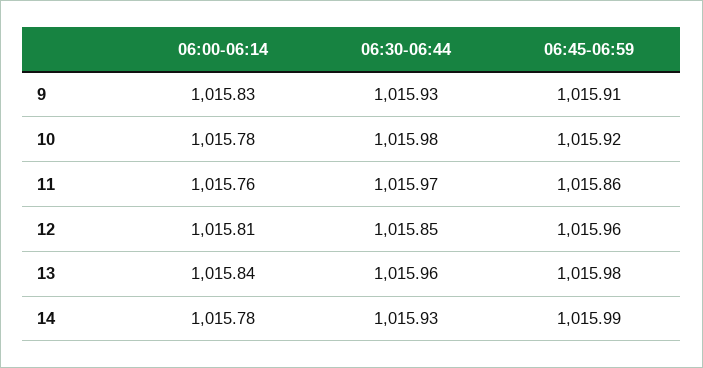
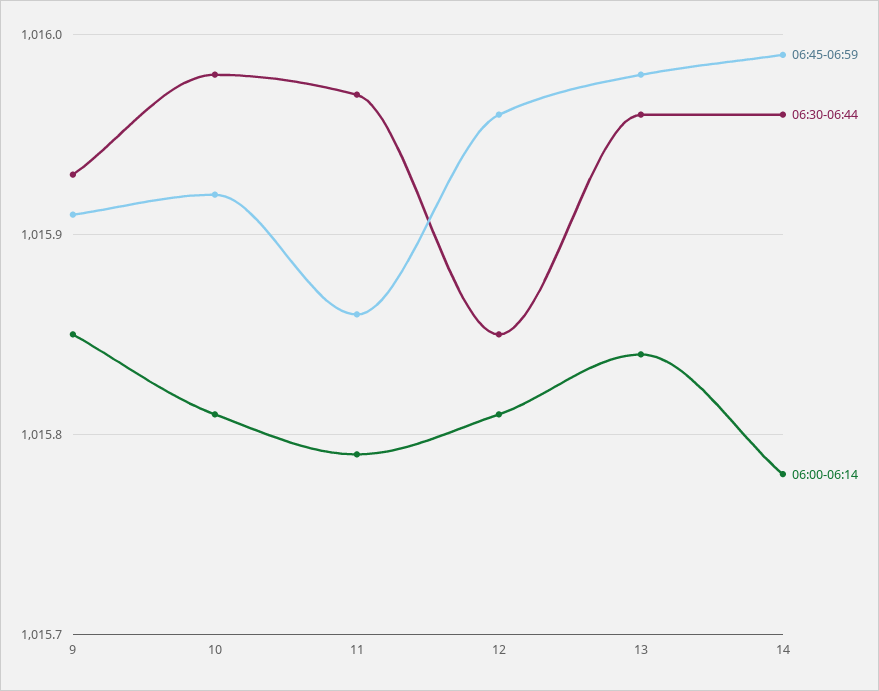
06:00-06:14, 9: 1015.83 -> 1015.85
06:00-06:14, 10: 1015.78 -> 1015.81
06:00-06:14, 11: 1015.76 -> 1015.79
06:30-06:44, 14: 1015.93 -> 1015.96

